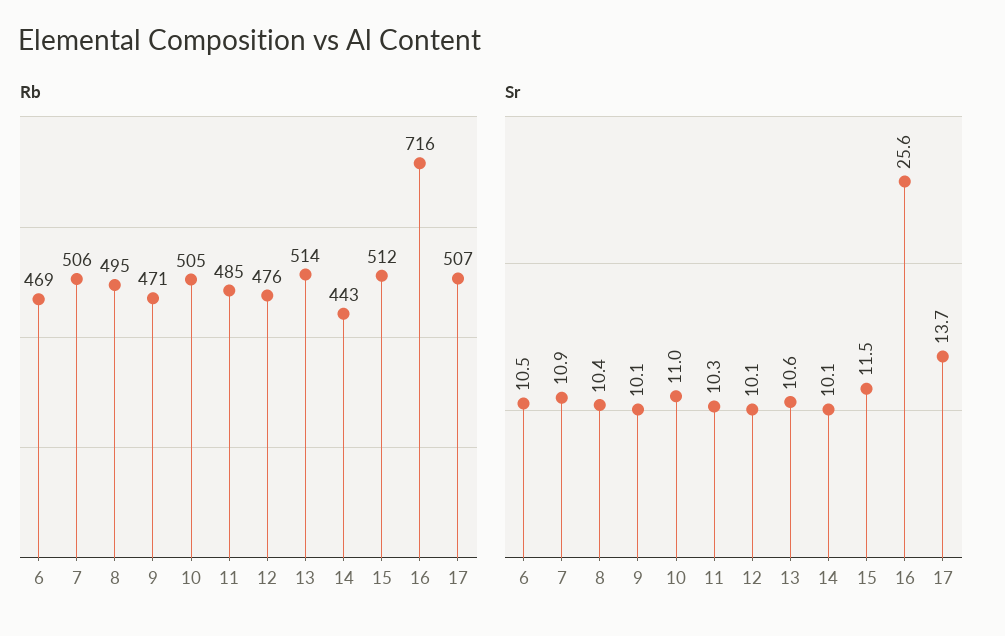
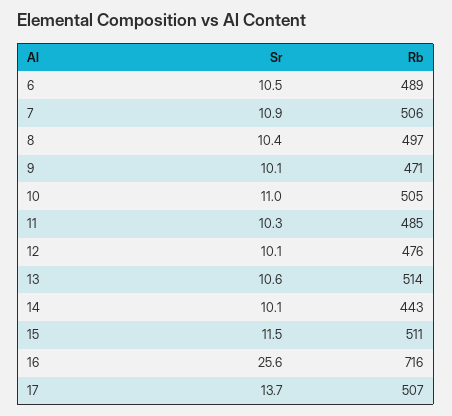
Rb, 6: 469 -> 489
Rb, 8: 495 -> 497
Rb, 15: 512 -> 511

